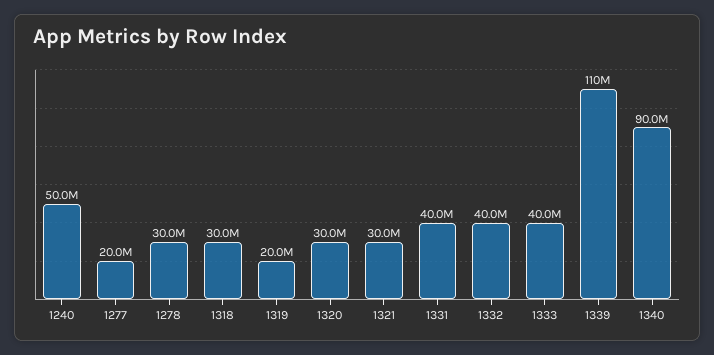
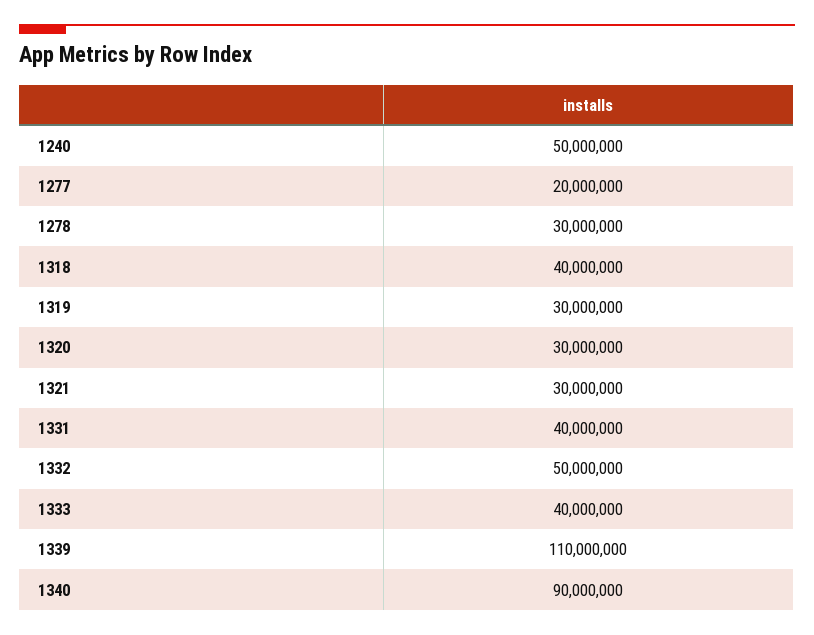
1318: 30000000 -> 40000000
1319: 20000000 -> 30000000
1332: 40000000 -> 50000000

